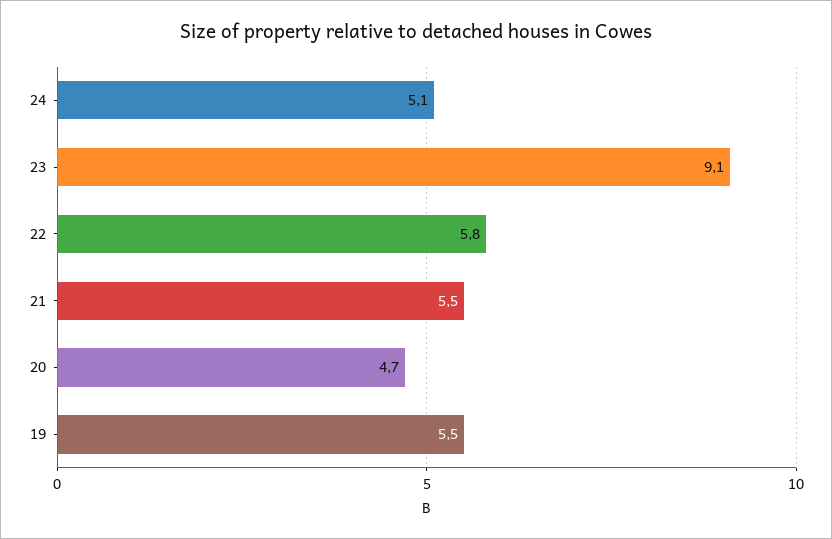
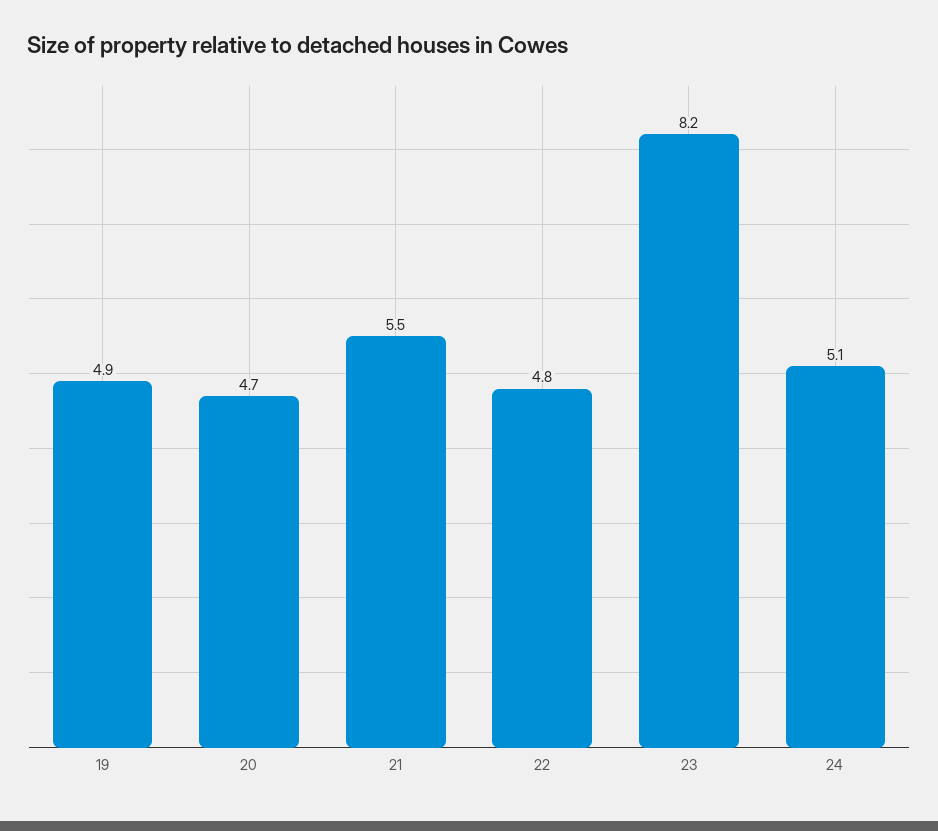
23: 9.1 -> 8.2
22: 5.8 -> 4.8
19: 5.5 -> 4.9

